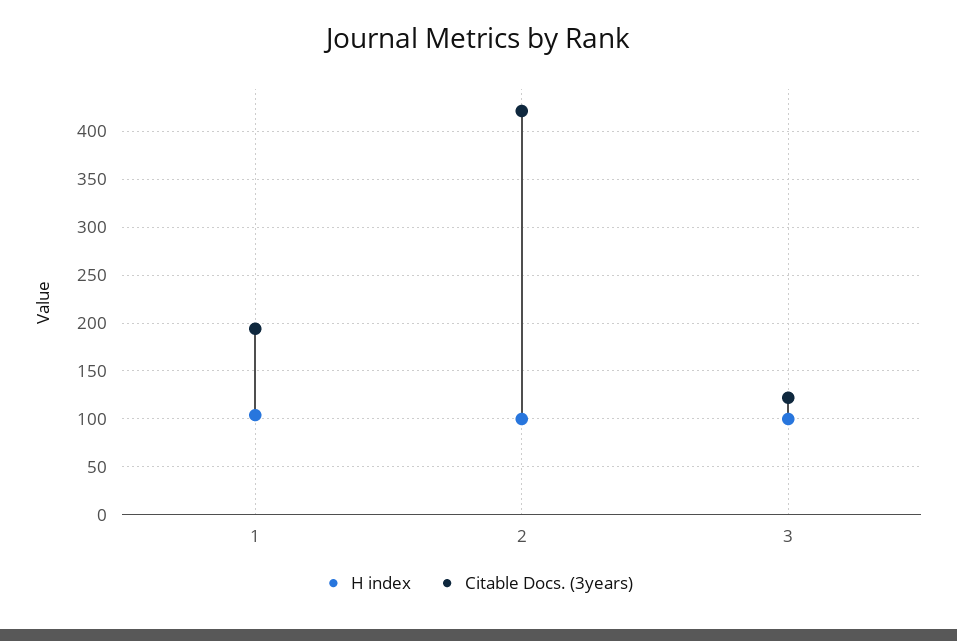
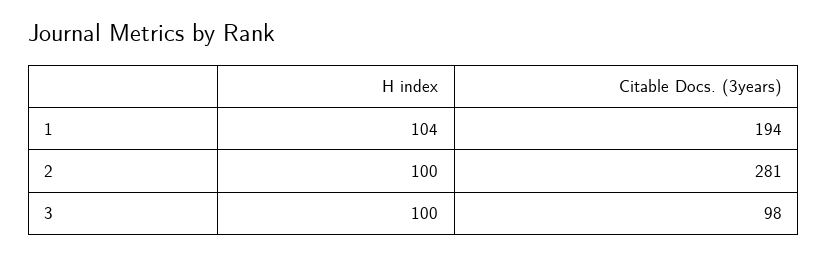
Citable Docs. (3years), 2: 420 -> 281
Citable Docs. (3years), 3: 120 -> 98

